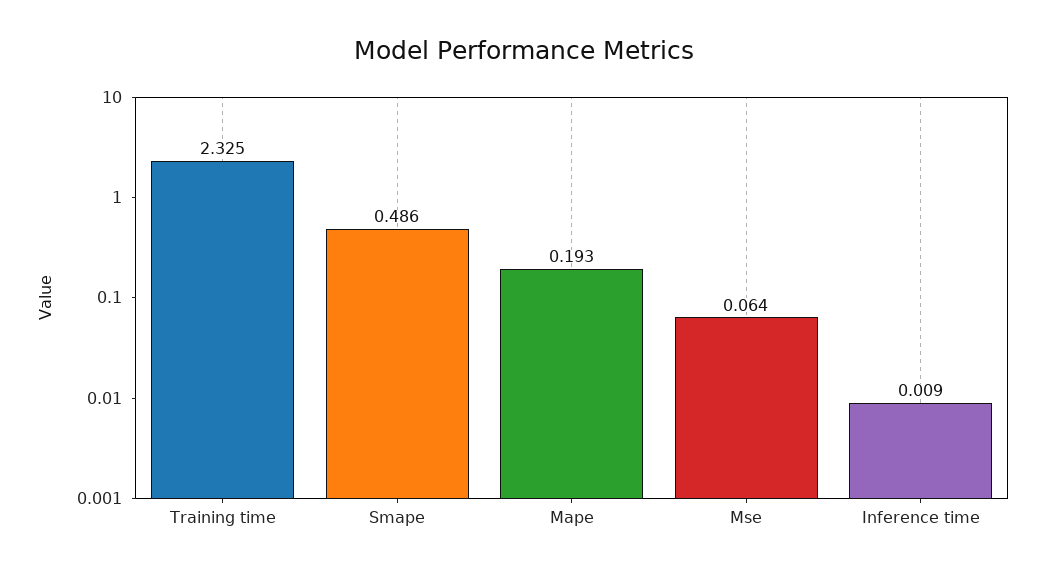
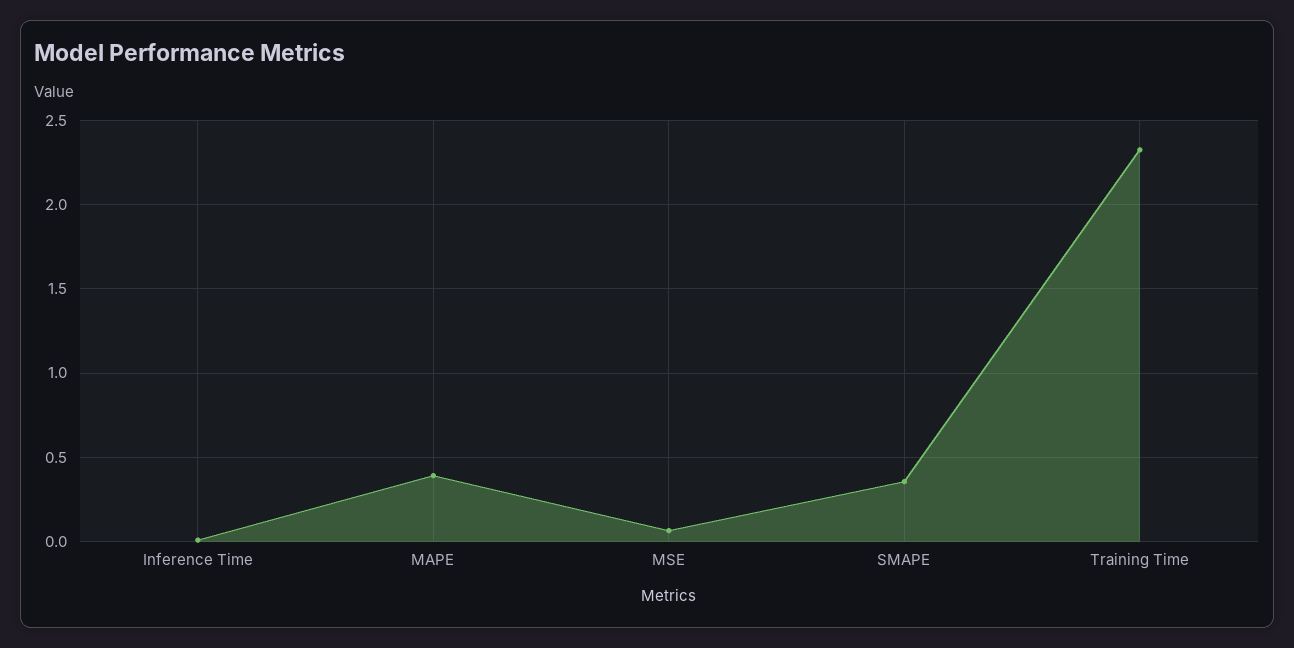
Smape: 0.486 -> 0.35
Mape: 0.193 -> 0.4

